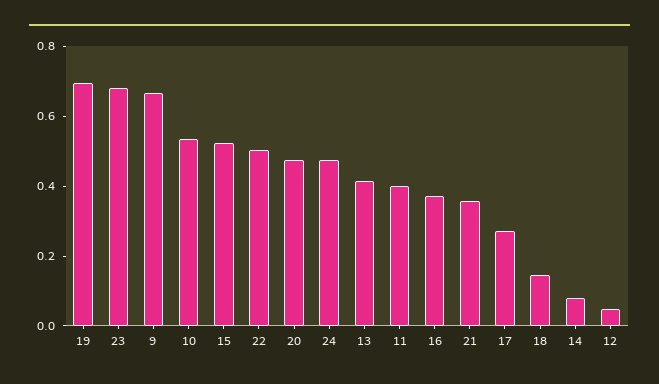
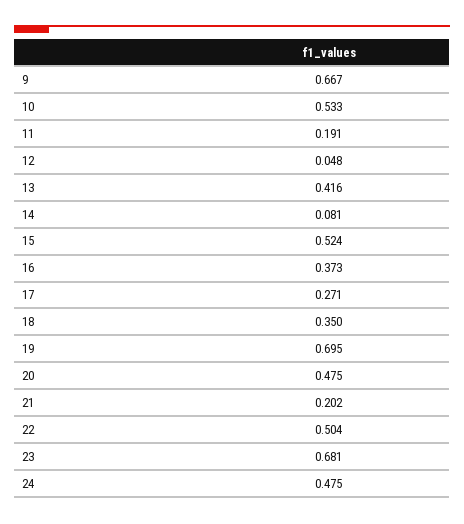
11: 0.4 -> 0.191
21: 0.35 -> 0.202
18: 0.15 -> 0.35

